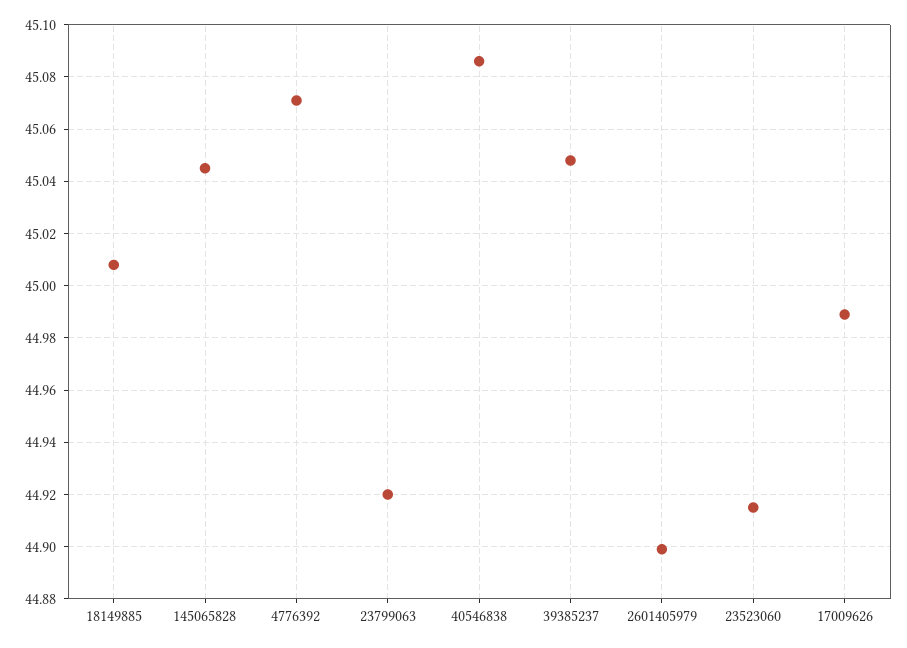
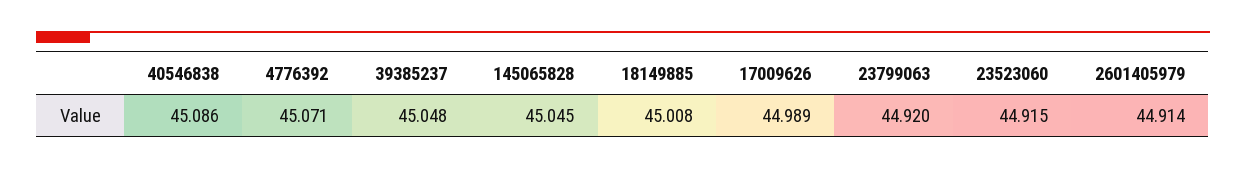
2601405979: 44.9 -> 44.914

